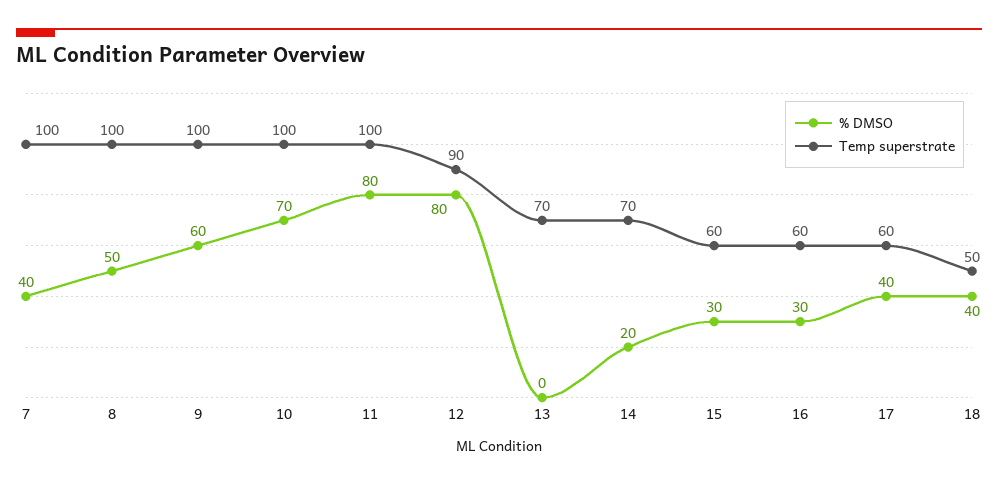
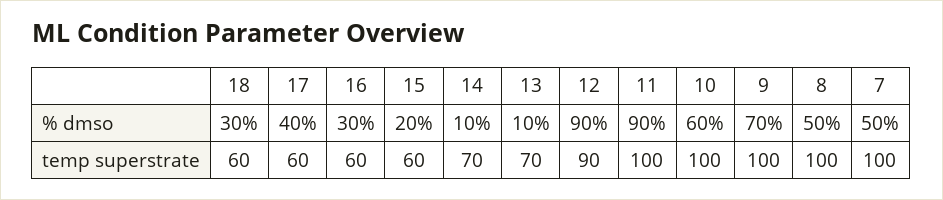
% DMSO, 7: 40 -> 50
% DMSO, 9: 60 -> 70
% DMSO, 10: 70 -> 60
% DMSO, 11: 80 -> 90
% DMSO, 12: 80 -> 90
% DMSO, 13: 0 -> 10
% DMSO, 14: 20 -> 10
% DMSO, 15: 30 -> 20
% DMSO, 18: 40 -> 30
Temp superstrate, 18: 50 -> 60

